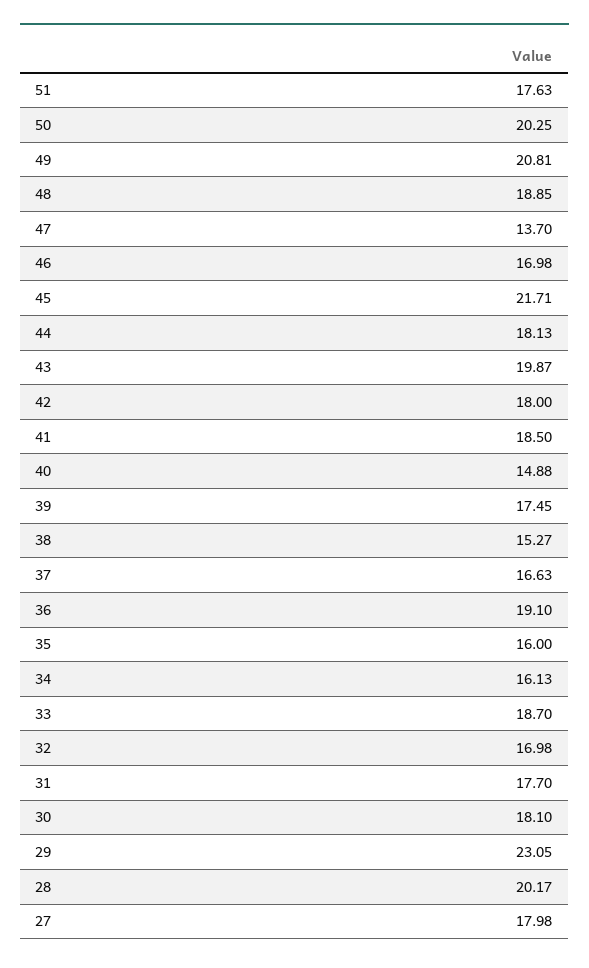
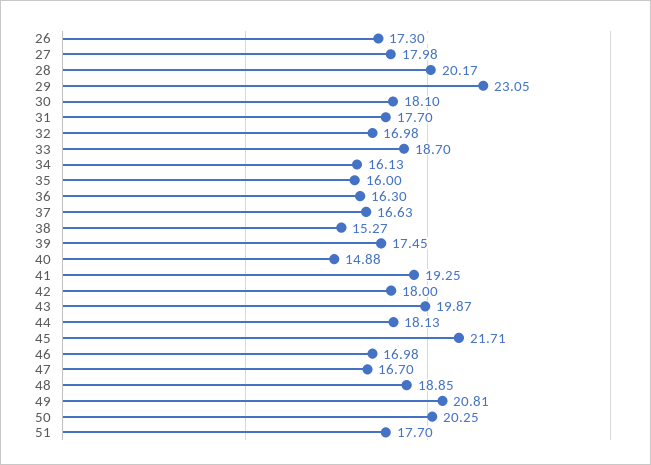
51: 17.63 -> 17.7
47: 13.7 -> 16.7
41: 18.5 -> 19.25
36: 19.1 -> 16.3
26: none -> 17.3

